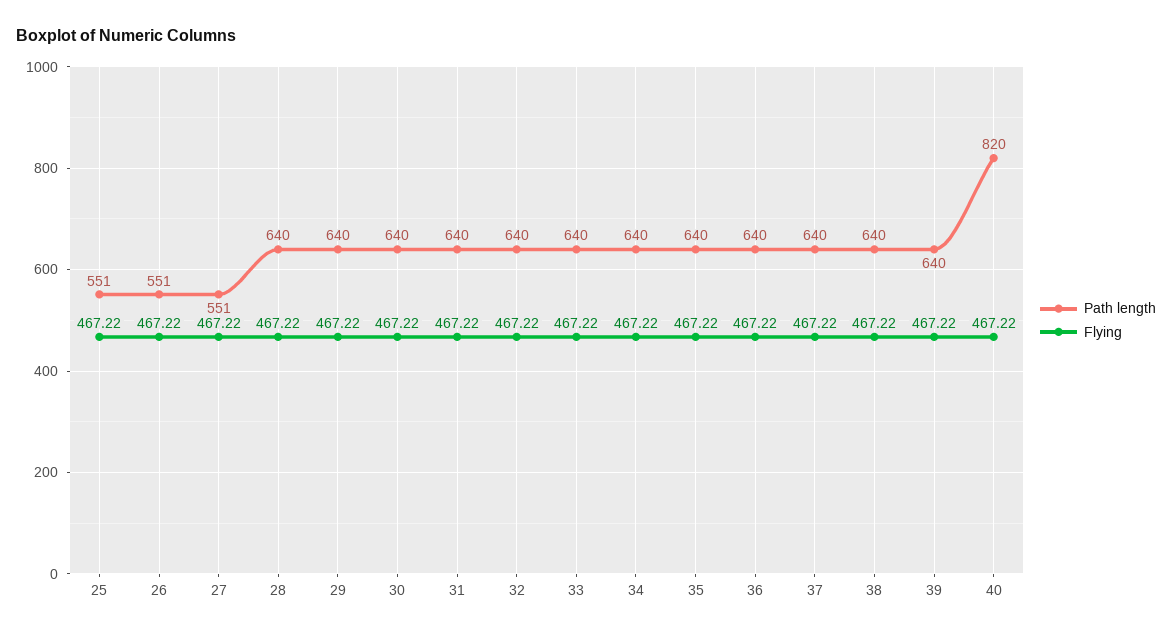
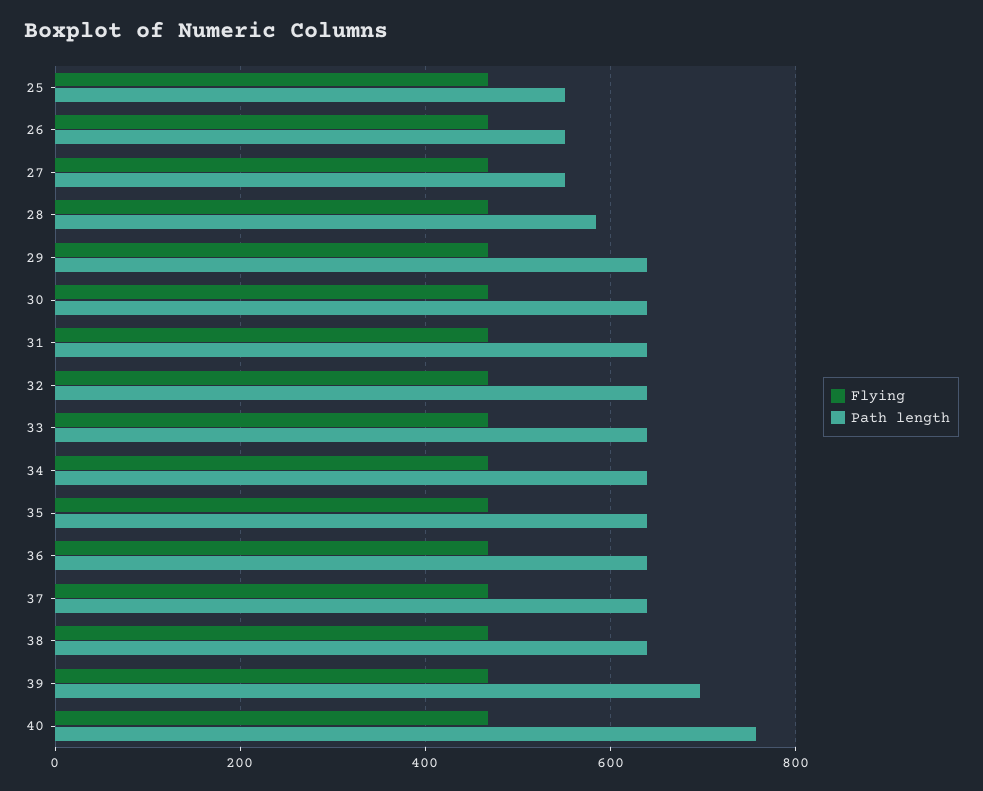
Path length, 28: 640 -> 580
Path length, 39: 640 -> 700
Path length, 40: 820 -> 760

